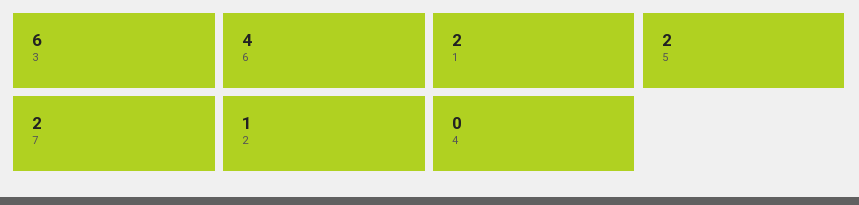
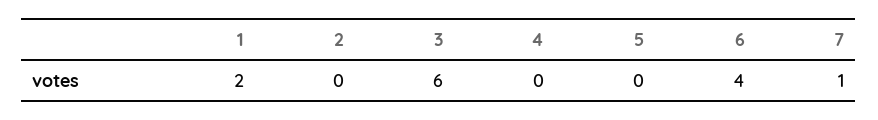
5: 2 -> 0
7: 2 -> 1
2: 1 -> 0

